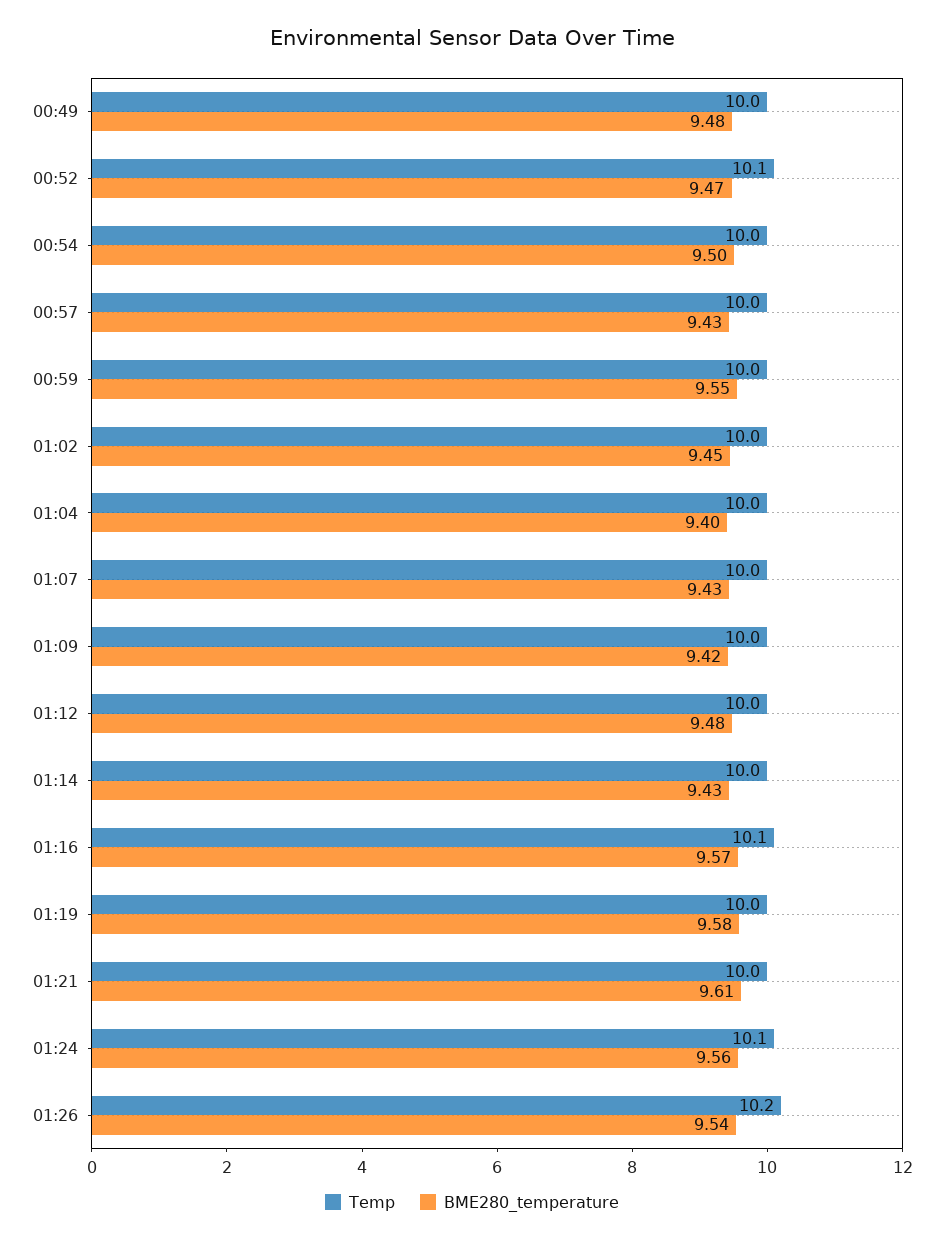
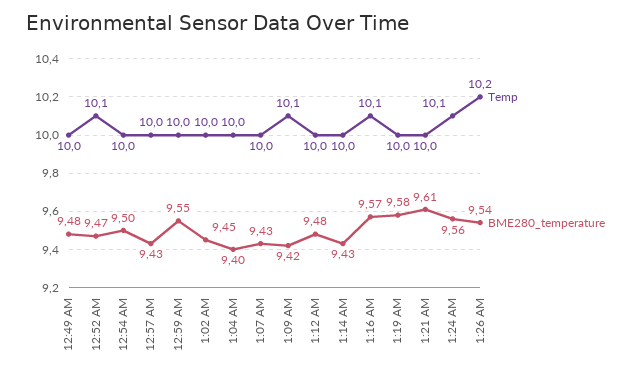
Temp, 01:09: 10 -> 10.1

